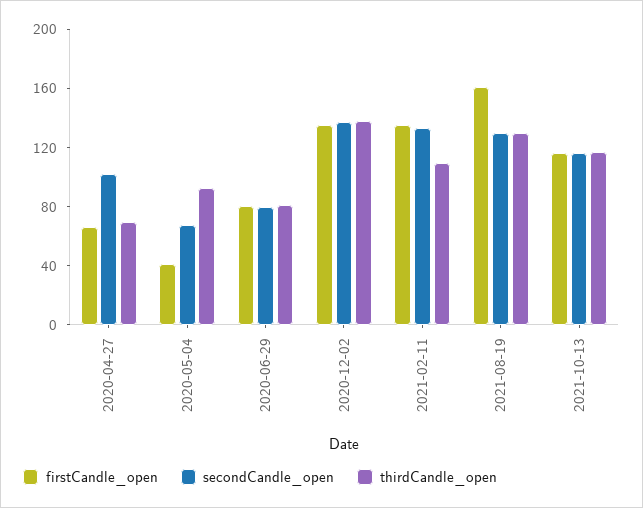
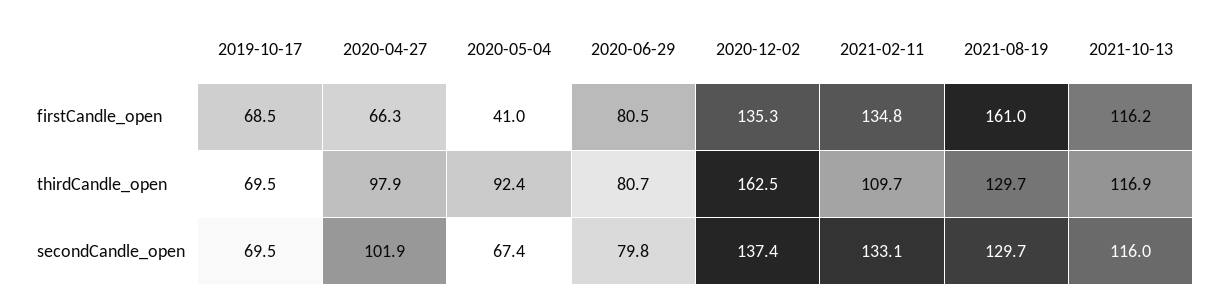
thirdCandle_open, 2020-04-27: 70 -> 97.9
thirdCandle_open, 2020-12-02: 140 -> 162.5
firstCandle_open, 2019-10-17: none -> 68.5
thirdCandle_open, 2019-10-17: none -> 69.5
secondCandle_open, 2019-10-17: none -> 69.5

